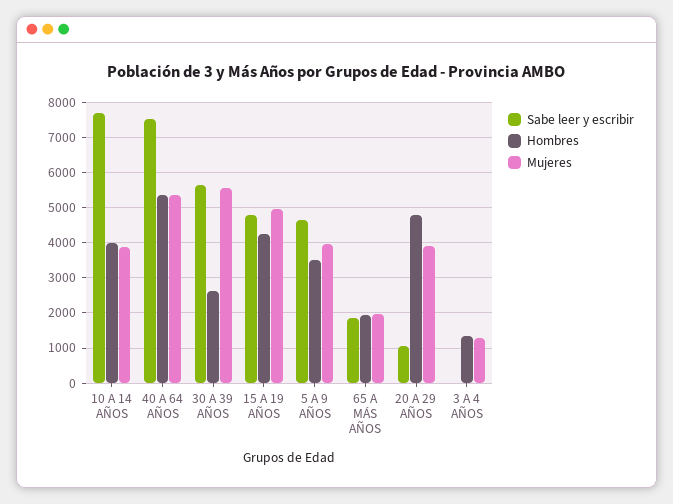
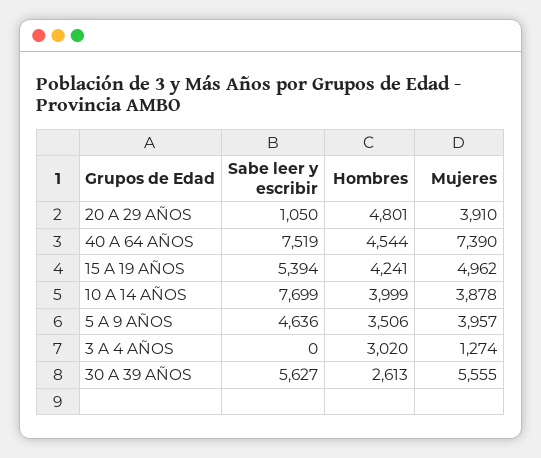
Hombres, 40 A 64 AÑOS: 5400 -> 4544
Mujeres, 40 A 64 AÑOS: 5400 -> 7390
Sabe leer y escribir, 15 A 19 AÑOS: 4800 -> 5394
Sabe leer y escribir, 65 A MÁS AÑOS: 1800 -> none
Hombres, 65 A MÁS AÑOS: 2000 -> none
Mujeres, 65 A MÁS AÑOS: 2000 -> none
Hombres, 3 A 4 AÑOS: 1400 -> 3020

